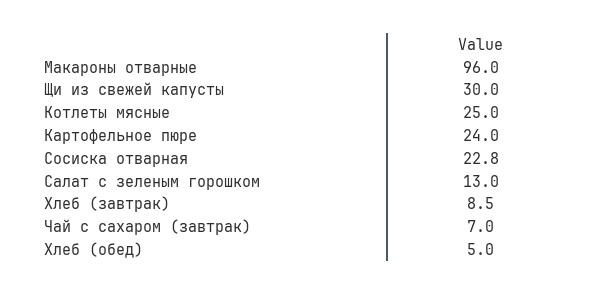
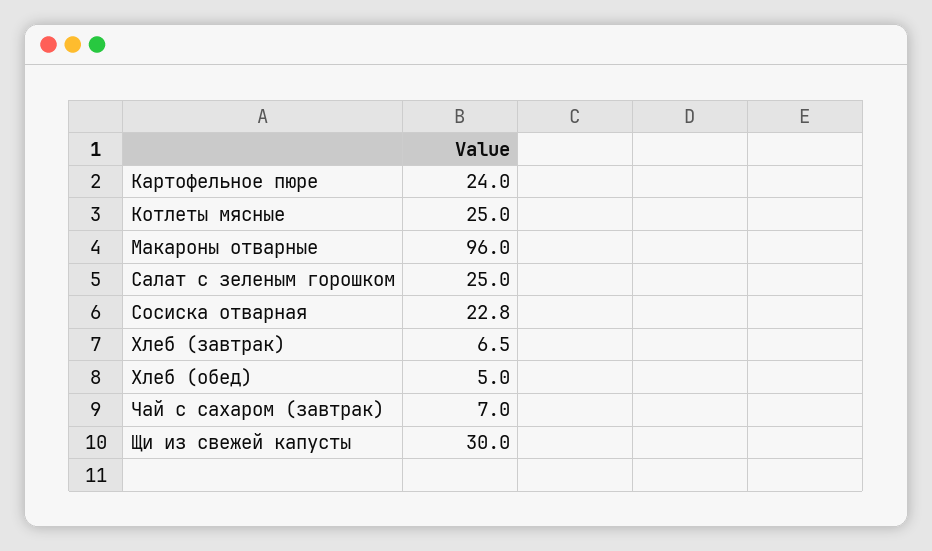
Салат с зеленым горошком: 13 -> 25
Хлеб (завтрак): 8.5 -> 6.5

